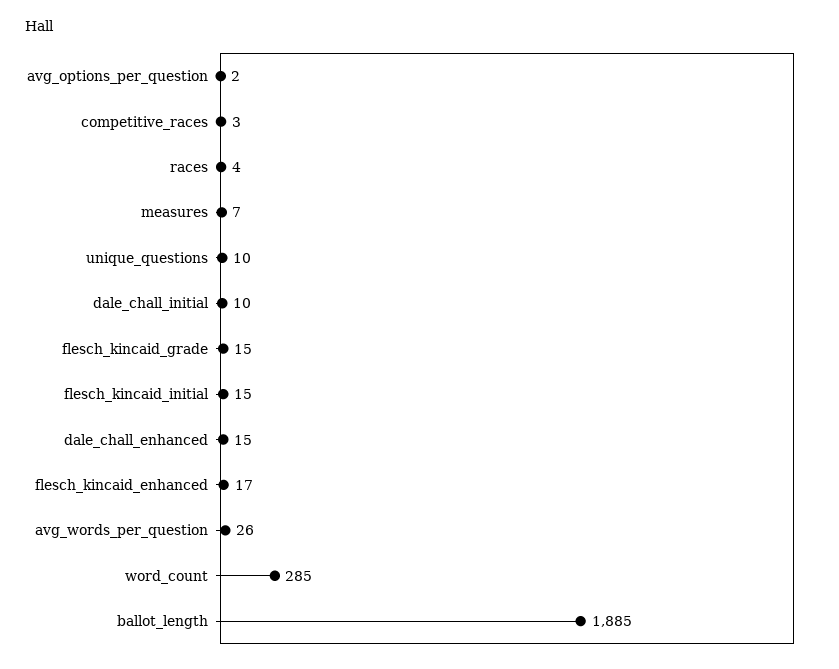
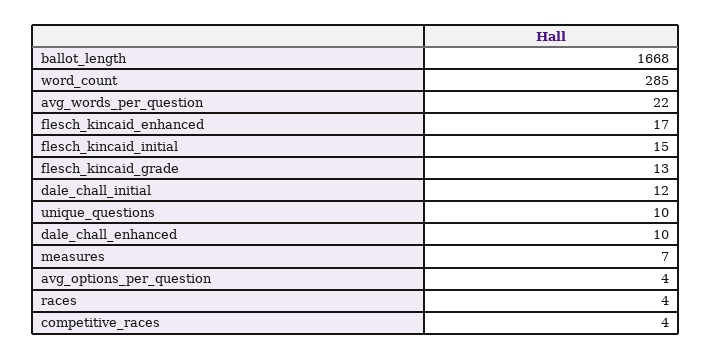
avg_options_per_question: 2 -> 4
competitive_races: 3 -> 4
dale_chall_initial: 10 -> 12
flesch_kincaid_grade: 15 -> 13
dale_chall_enhanced: 15 -> 10
avg_words_per_question: 26 -> 22
ballot_length: 1885 -> 1668

